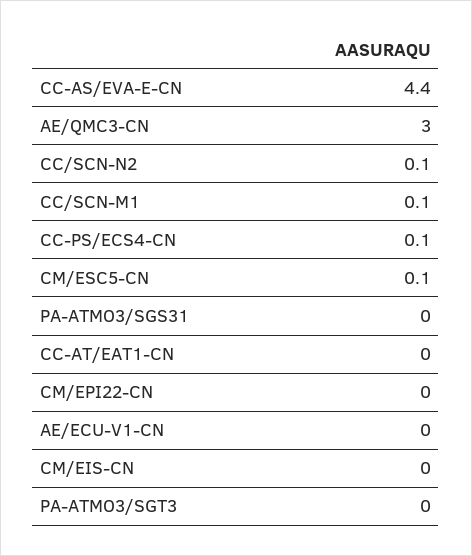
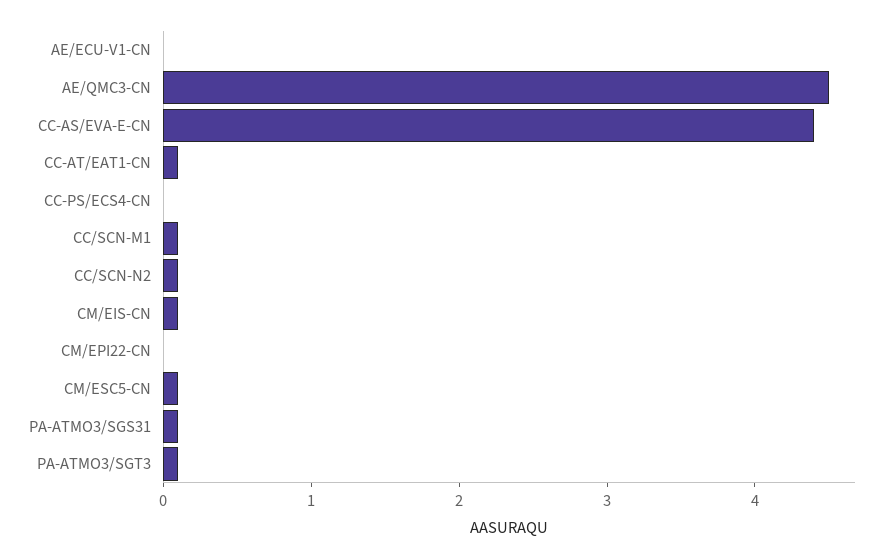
AE/QMC3-CN: 3 -> 4.5
CC-PS/ECS4-CN: 0.1 -> 0
PA-ATMO3/SGS31: 0 -> 0.1
CC-AT/EAT1-CN: 0 -> 0.1
CM/EIS-CN: 0 -> 0.1
PA-ATMO3/SGT3: 0 -> 0.1

